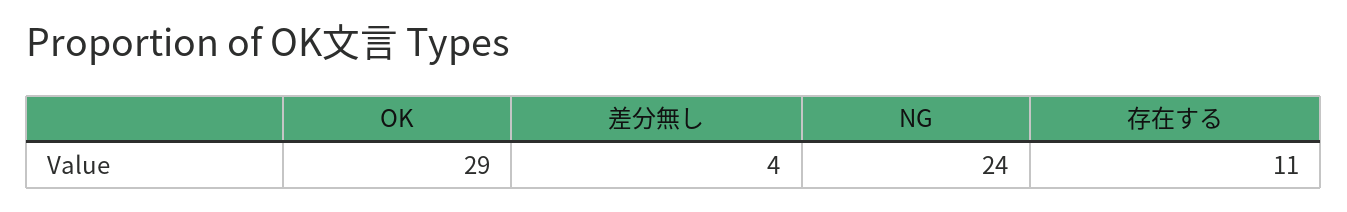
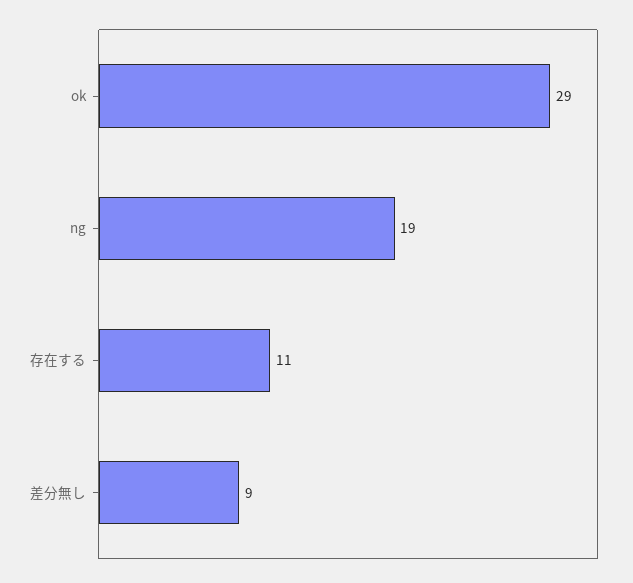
差分無し: 4 -> 9
NG: 24 -> 19

